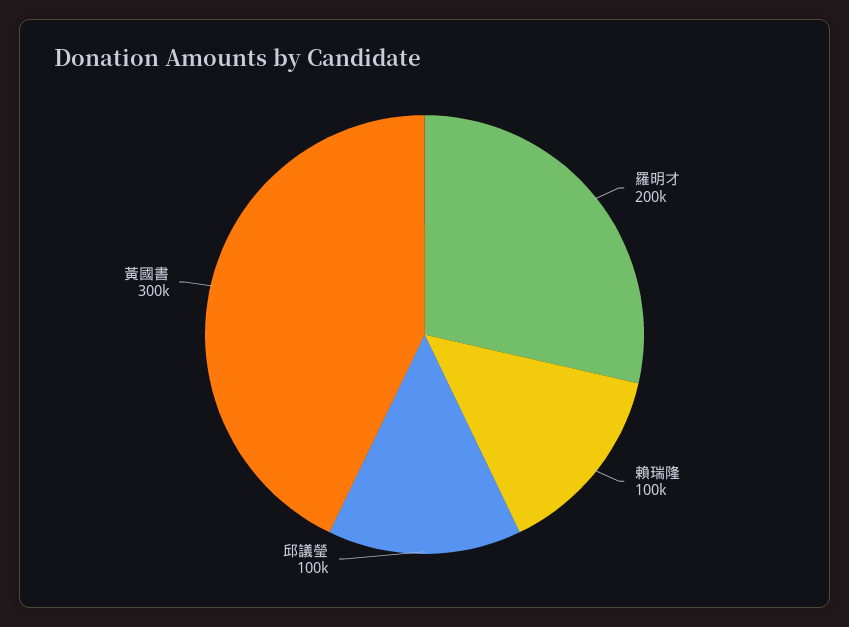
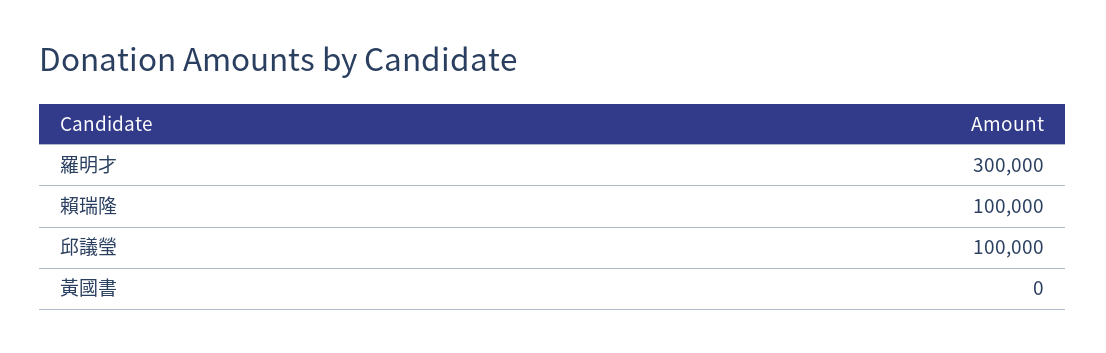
羅明才: 200000 -> 300000
黃國書: 300000 -> 0

